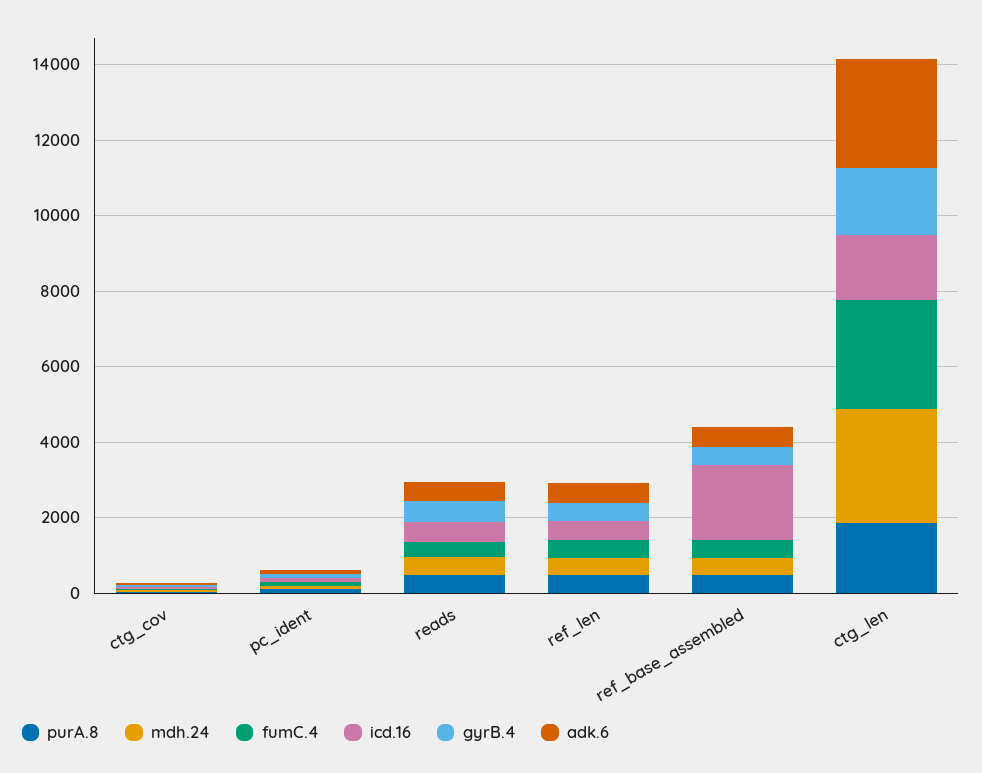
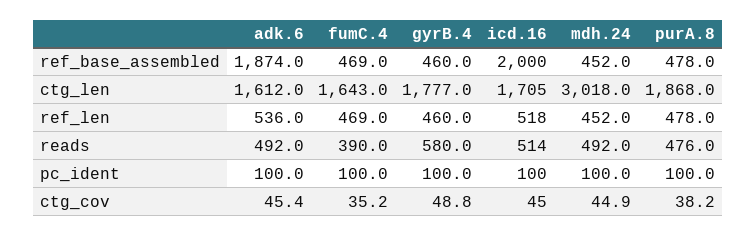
adk.6, ref_base_assembled: 500 -> 1874
fumC.4, ctg_len: 3000 -> 1643
adk.6, ctg_len: 3000 -> 1612

